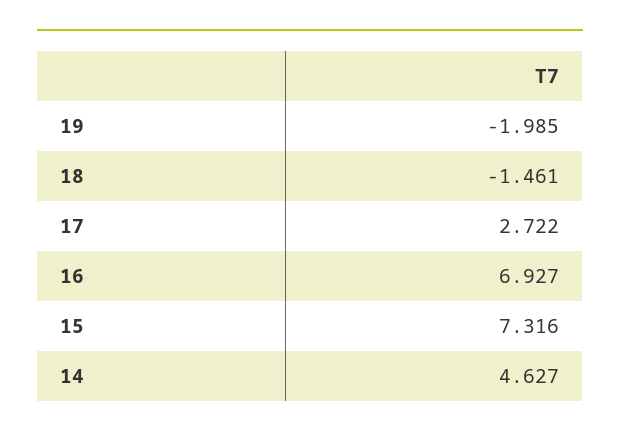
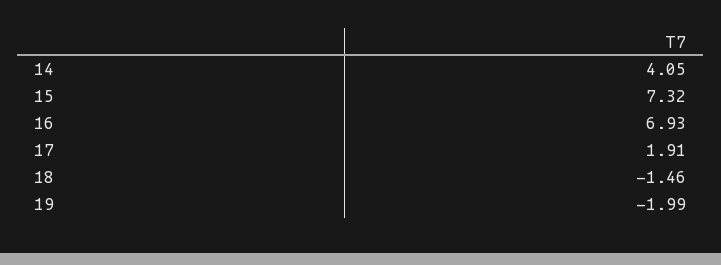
17: 2.722 -> 1.91
14: 4.627 -> 4.05

